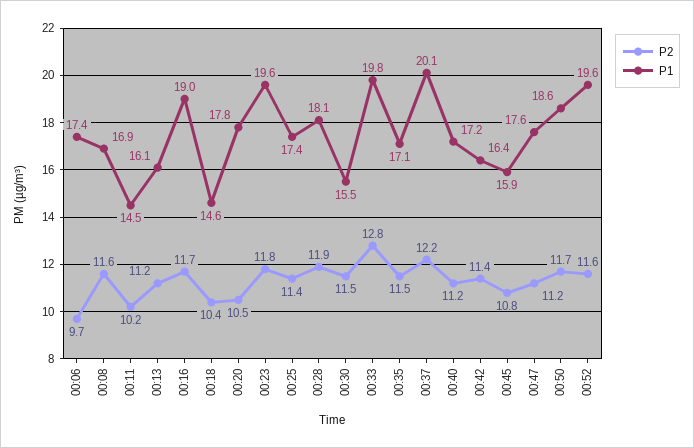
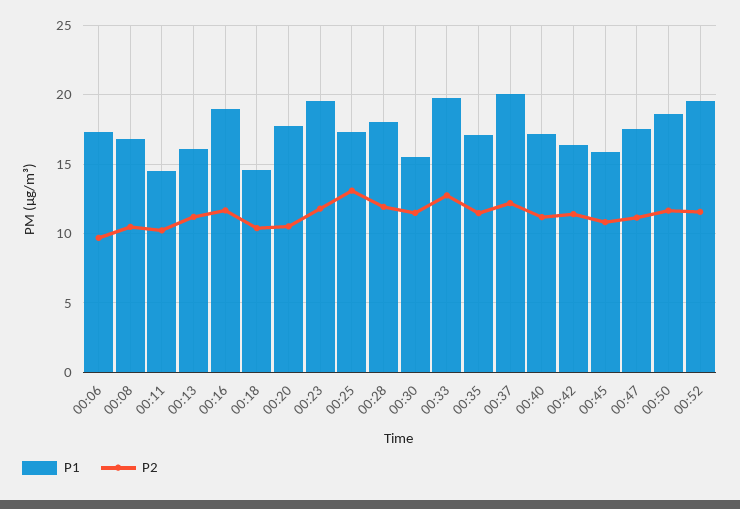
P2, 00:08: 11.6 -> 10.5
P2, 00:25: 11.4 -> 13

